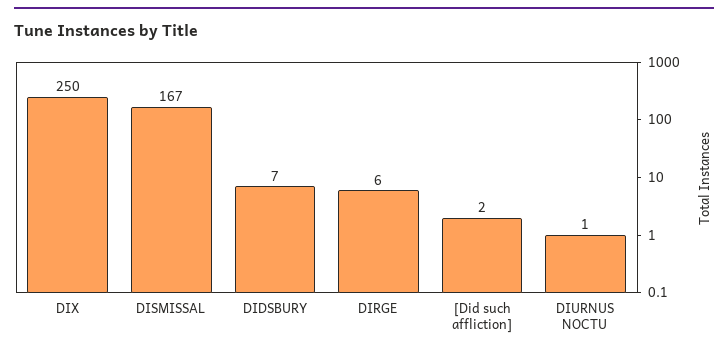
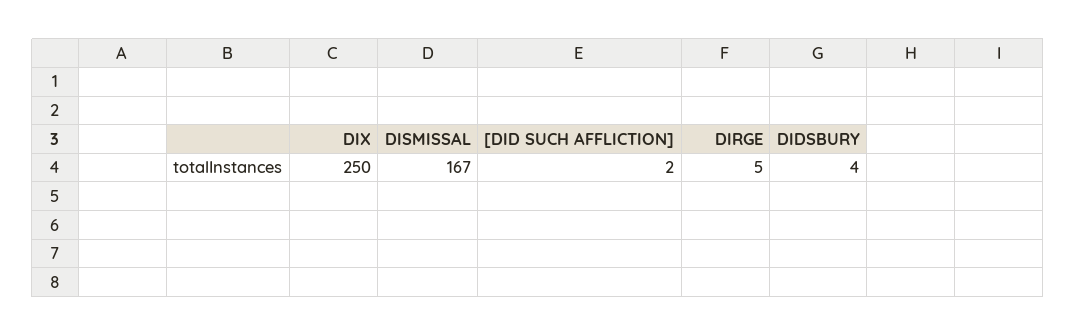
DIDSBURY: 7 -> 4
DIRGE: 6 -> 5
DIURNUS NOCTU: 1 -> none

